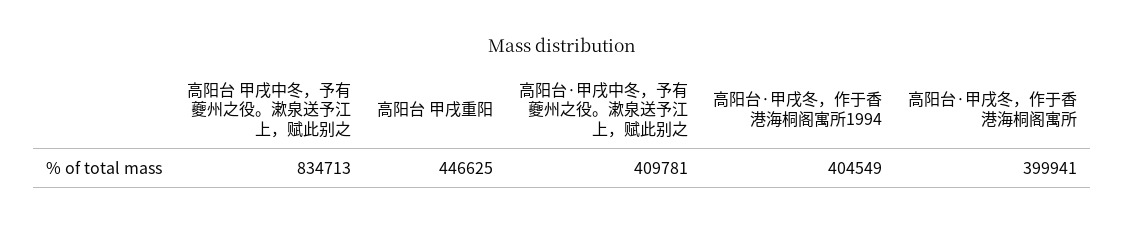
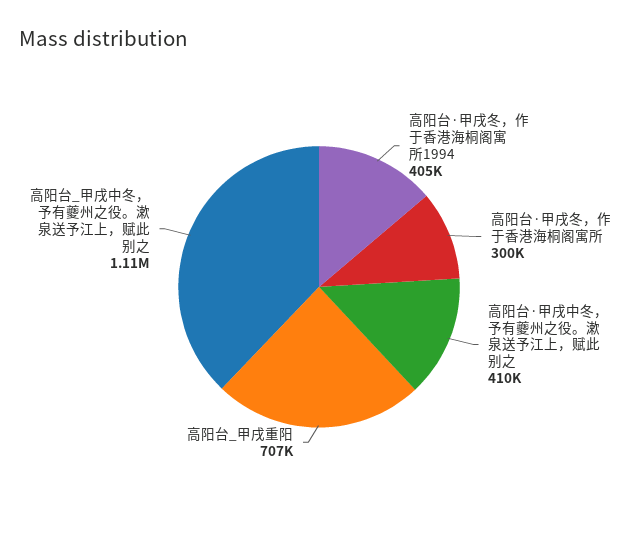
高阳台 甲戌中冬，予有夔州之役。漱泉送予江上，赋此别之: 834713 -> 1110000
高阳台 甲戌重阳: 446625 -> 707000
高阳台·甲戌冬，作于香港海桐阁寓所: 399941 -> 300000

